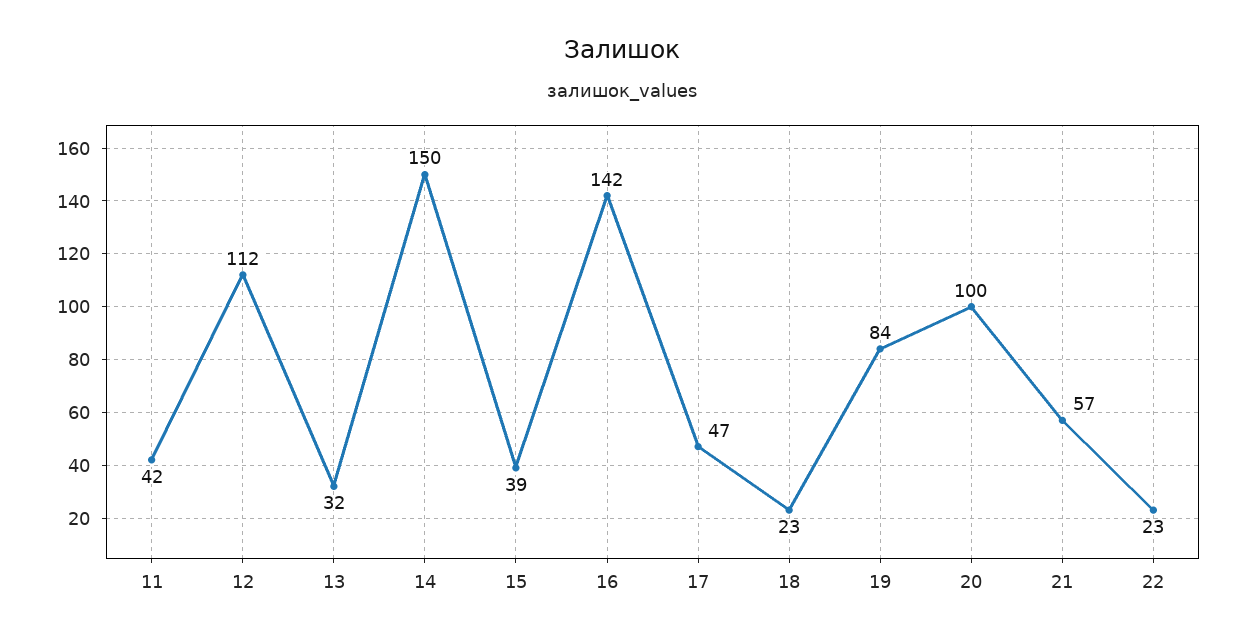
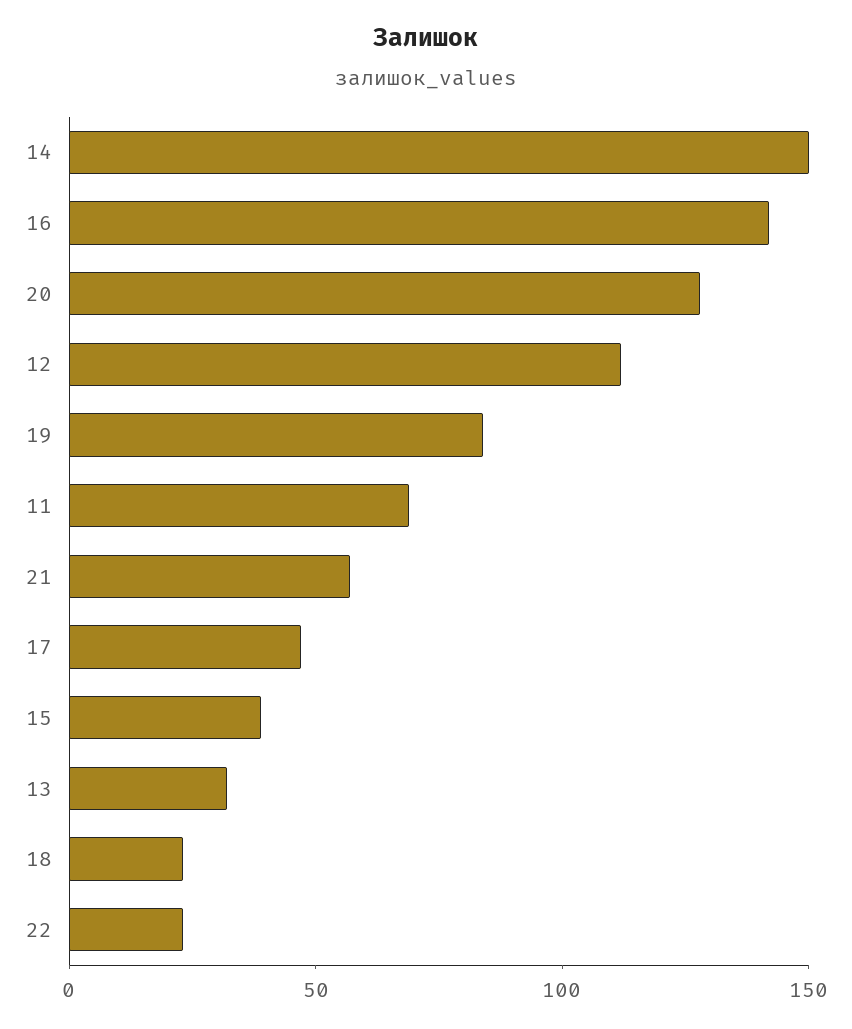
11: 42 -> 70
20: 100 -> 130

